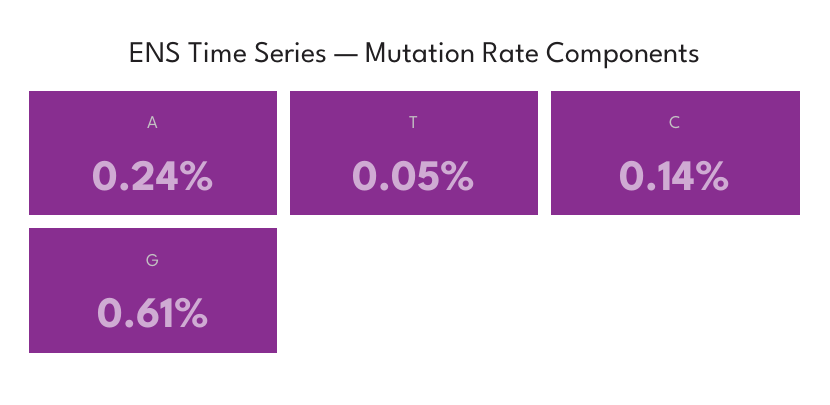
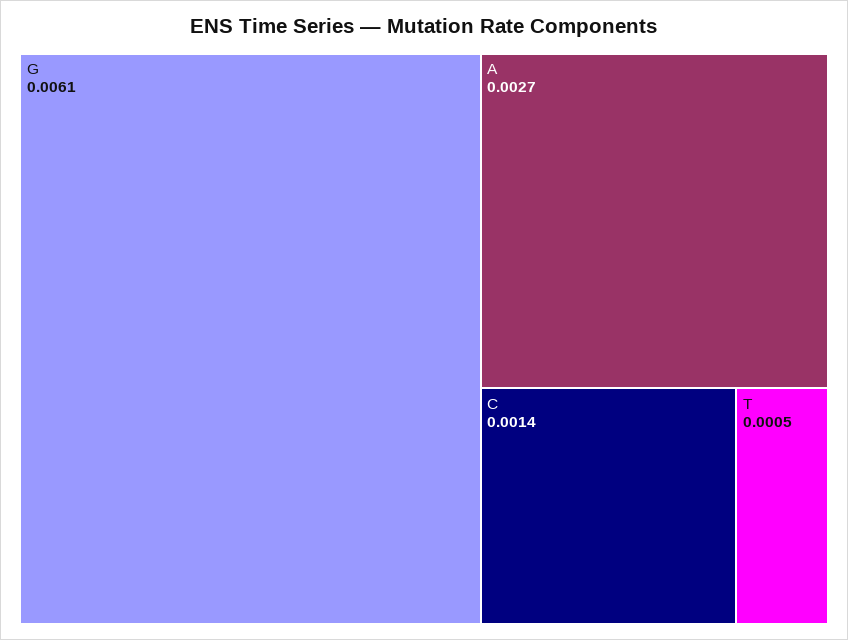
A: 0.0024 -> 0.0027

